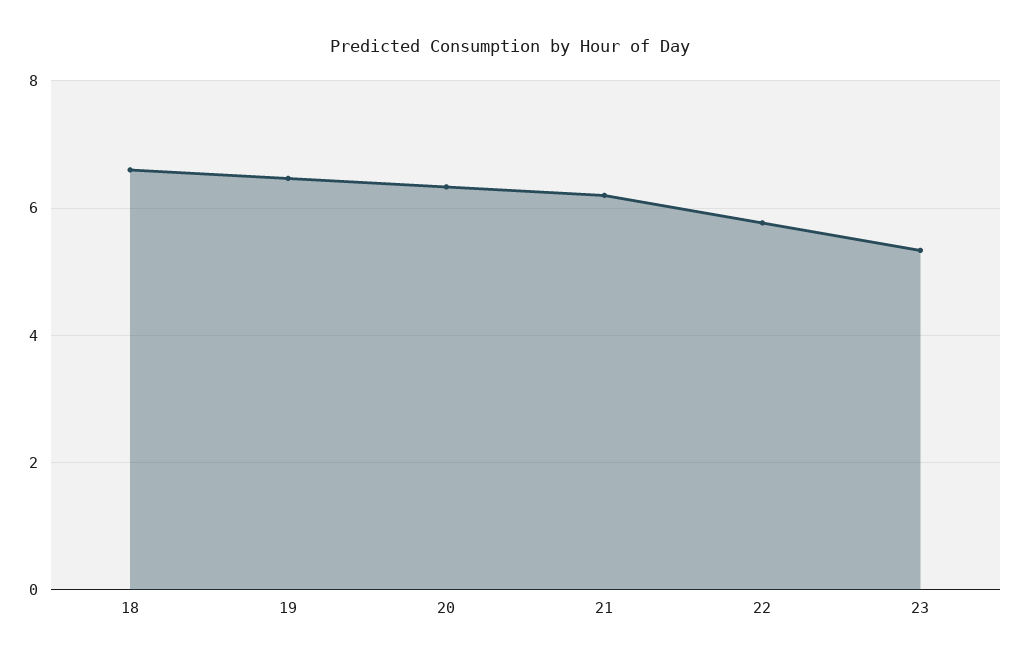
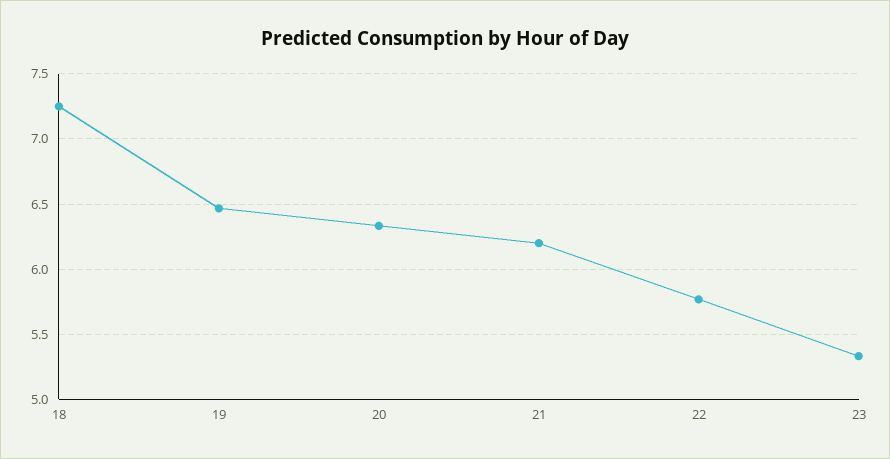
18: 6.6 -> 7.25

